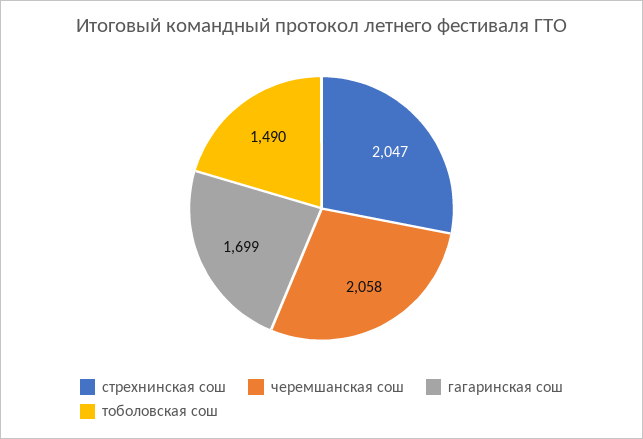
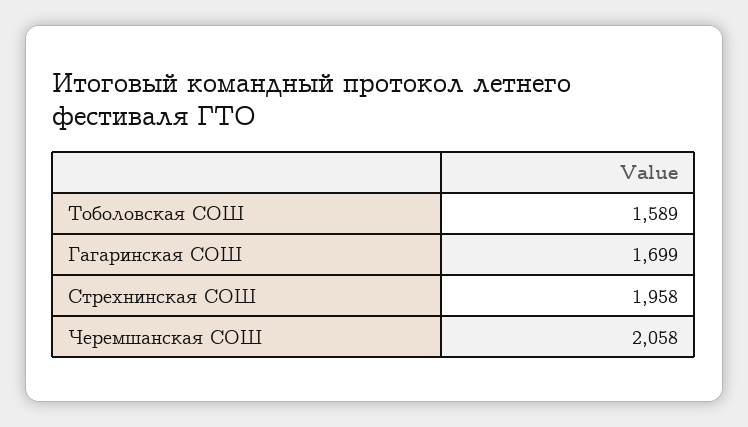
стрехнинская сош: 2047 -> 1958
тоболовская сош: 1490 -> 1589

